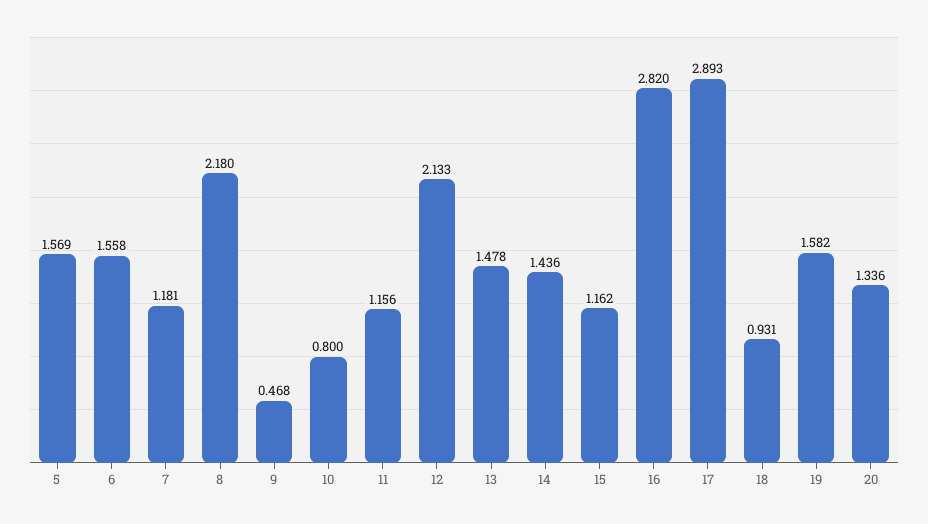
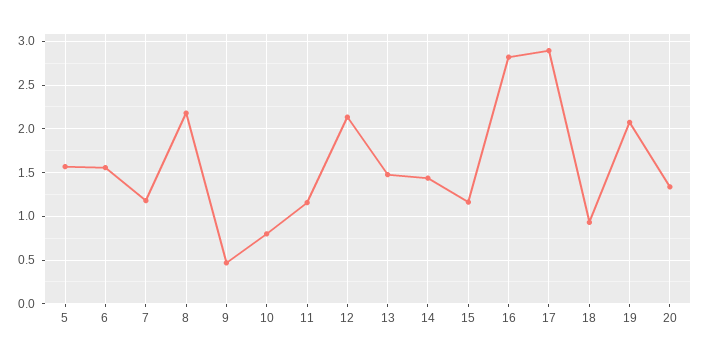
19: 1.582 -> 2.1

